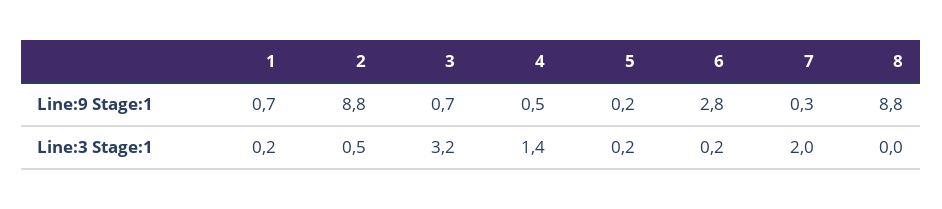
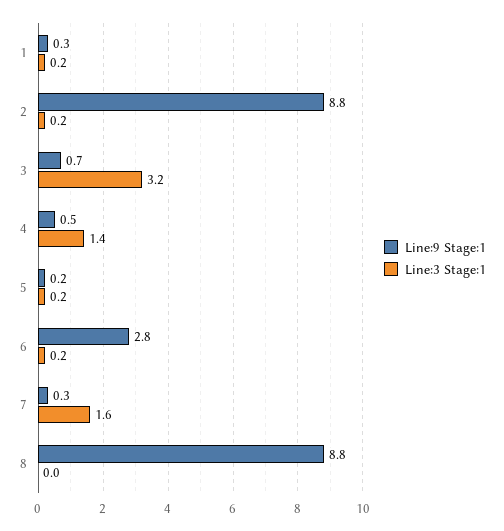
Line:9 Stage:1, 1: 0.7 -> 0.3
Line:3 Stage:1, 2: 0.5 -> 0.2
Line:3 Stage:1, 7: 2 -> 1.6

